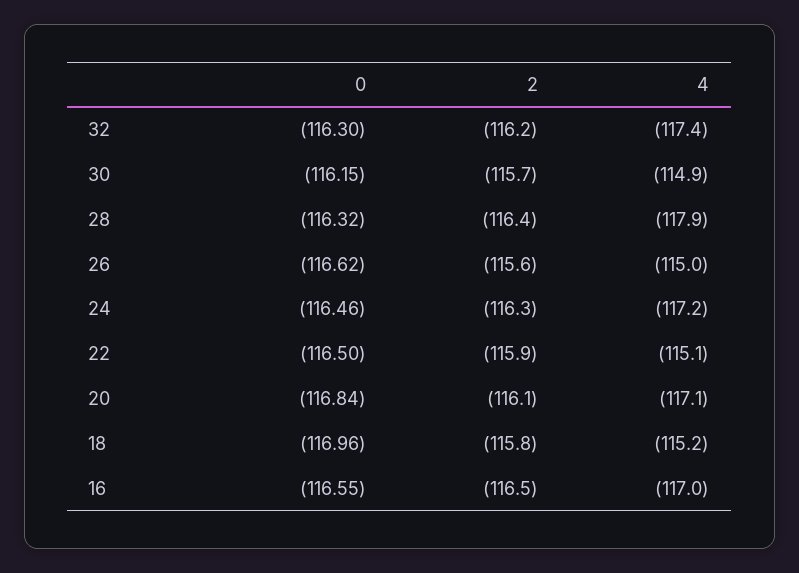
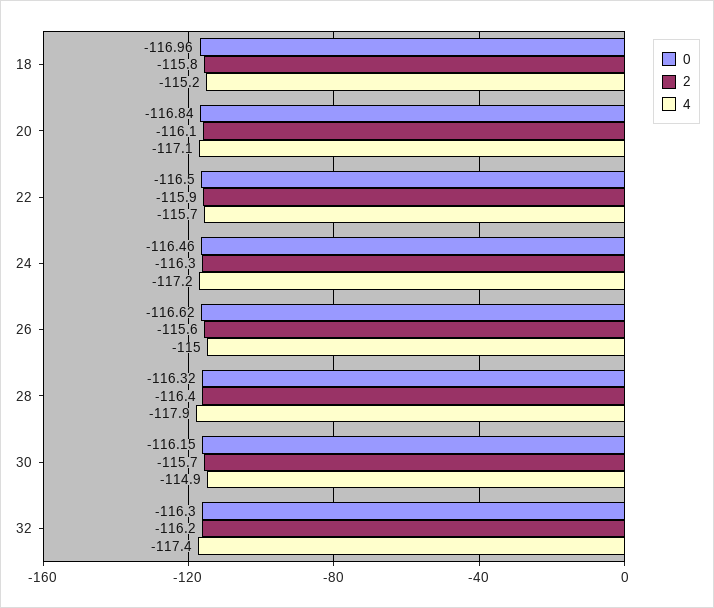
4, 22: -115.1 -> -115.7
0, 16: -116.55 -> none
2, 16: -116.5 -> none
4, 16: -117 -> none

